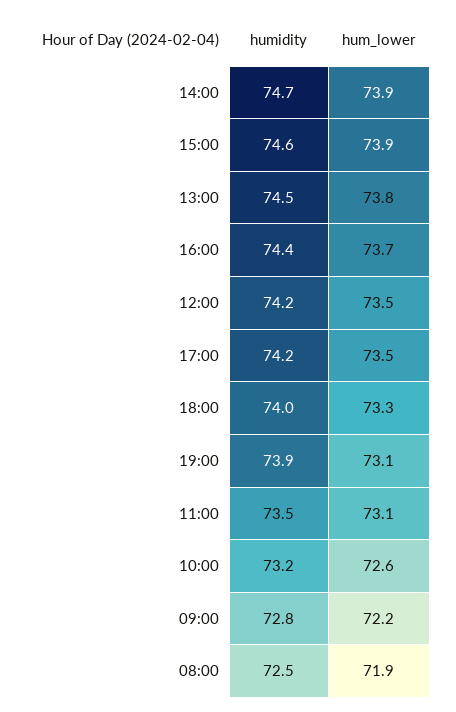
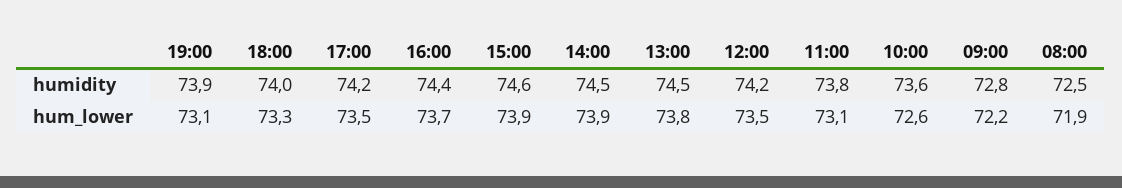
humidity, 14:00: 74.7 -> 74.5
humidity, 11:00: 73.5 -> 73.8
humidity, 10:00: 73.2 -> 73.6

